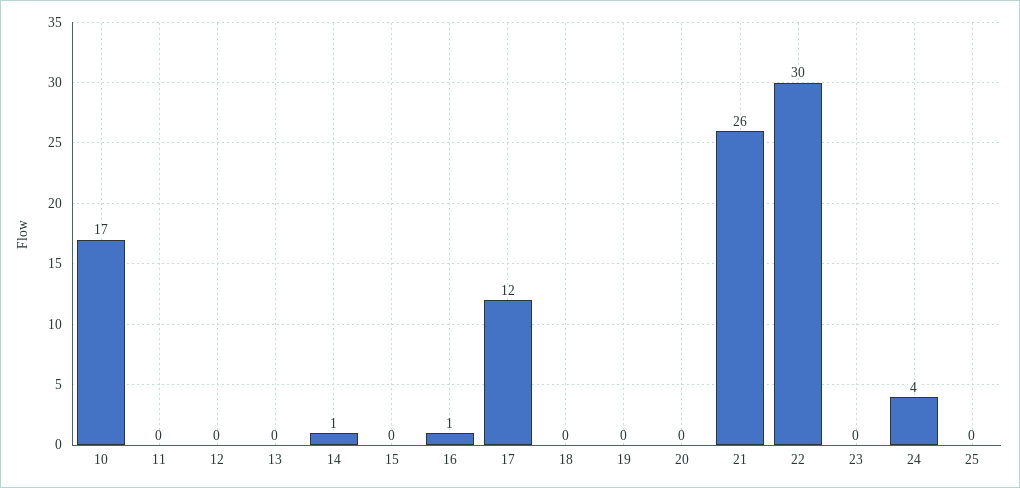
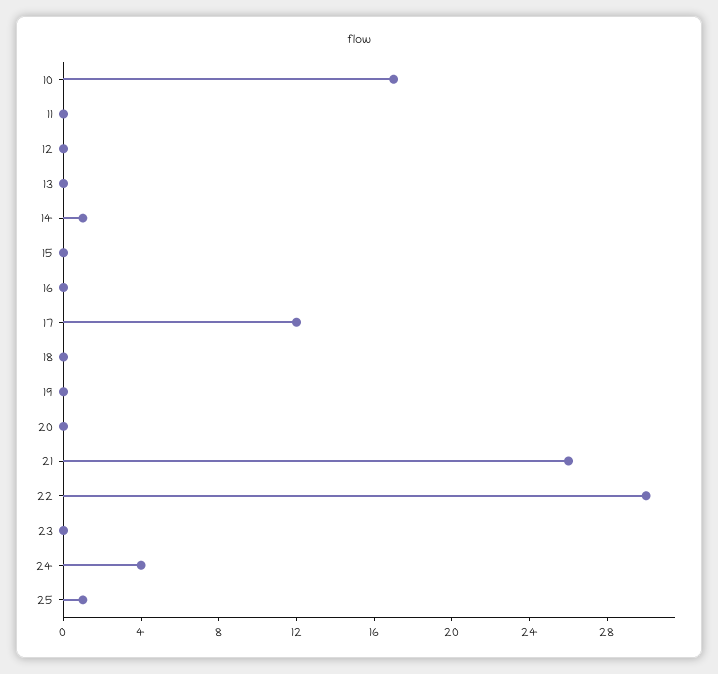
16: 1 -> 0
25: 0 -> 1

